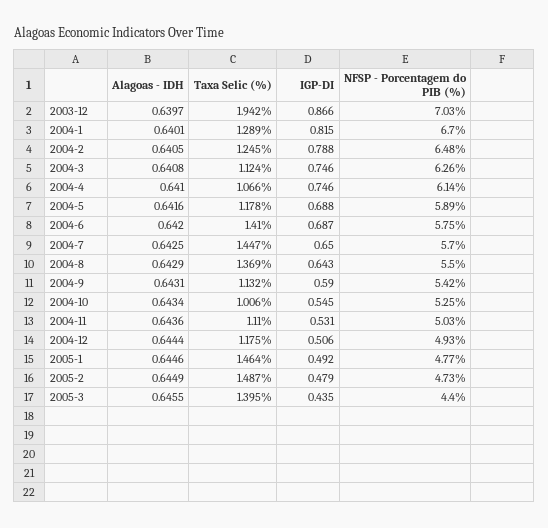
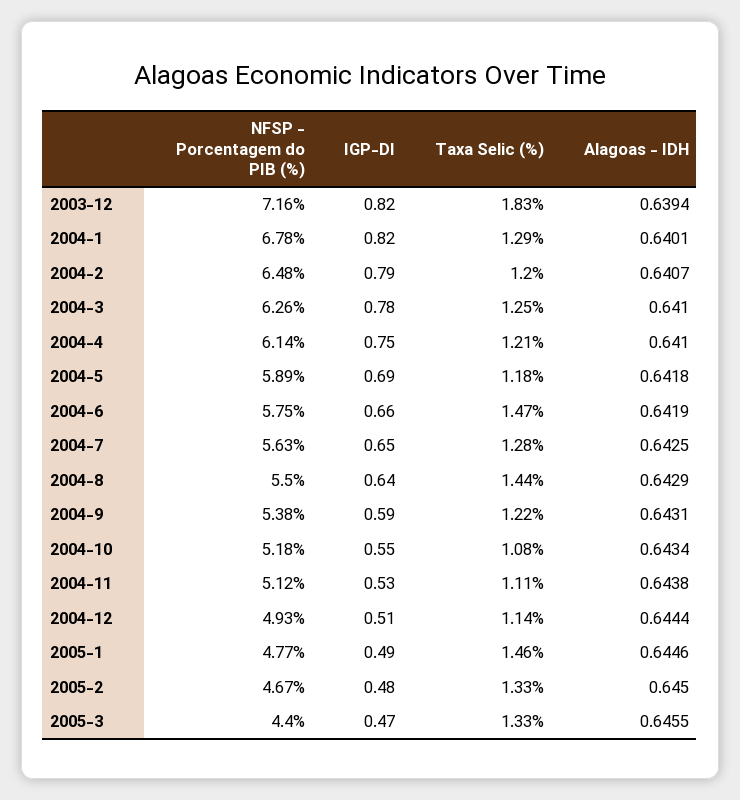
Alagoas - IDH, 2003-12: 0.6397 -> 0.6394
Taxa Selic (%), 2003-12: 1.942 -> 1.83
IGP-DI, 2003-12: 0.866 -> 0.82
NFSP - Porcentagem do PIB (%), 2003-12: 7.03 -> 7.16
NFSP - Porcentagem do PIB (%), 2004-1: 6.7 -> 6.78
Alagoas - IDH, 2004-2: 0.6405 -> 0.6407
Taxa Selic (%), 2004-2: 1.245 -> 1.2
Alagoas - IDH, 2004-3: 0.6408 -> 0.641
Taxa Selic (%), 2004-3: 1.124 -> 1.25
IGP-DI, 2004-3: 0.746 -> 0.78
Taxa Selic (%), 2004-4: 1.066 -> 1.21
Alagoas - IDH, 2004-5: 0.6416 -> 0.6418
Alagoas - IDH, 2004-6: 0.642 -> 0.6419
Taxa Selic (%), 2004-6: 1.41 -> 1.47
IGP-DI, 2004-6: 0.687 -> 0.66
Taxa Selic (%), 2004-7: 1.447 -> 1.28
NFSP - Porcentagem do PIB (%), 2004-7: 5.7 -> 5.63
Taxa Selic (%), 2004-8: 1.369 -> 1.44
Taxa Selic (%), 2004-9: 1.132 -> 1.22
NFSP - Porcentagem do PIB (%), 2004-9: 5.42 -> 5.38
Taxa Selic (%), 2004-10: 1.006 -> 1.08
NFSP - Porcentagem do PIB (%), 2004-10: 5.25 -> 5.18
Alagoas - IDH, 2004-11: 0.6436 -> 0.6438
NFSP - Porcentagem do PIB (%), 2004-11: 5.03 -> 5.12
Taxa Selic (%), 2004-12: 1.175 -> 1.14
Alagoas - IDH, 2005-2: 0.6449 -> 0.645
Taxa Selic (%), 2005-2: 1.487 -> 1.33
NFSP - Porcentagem do PIB (%), 2005-2: 4.73 -> 4.67
Taxa Selic (%), 2005-3: 1.395 -> 1.33
IGP-DI, 2005-3: 0.435 -> 0.47

